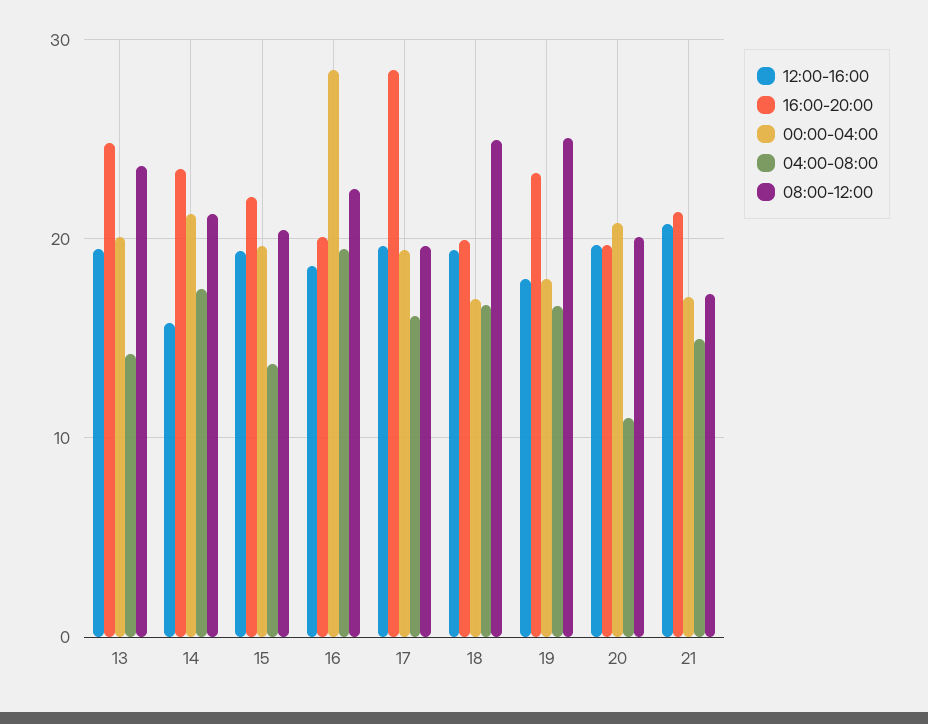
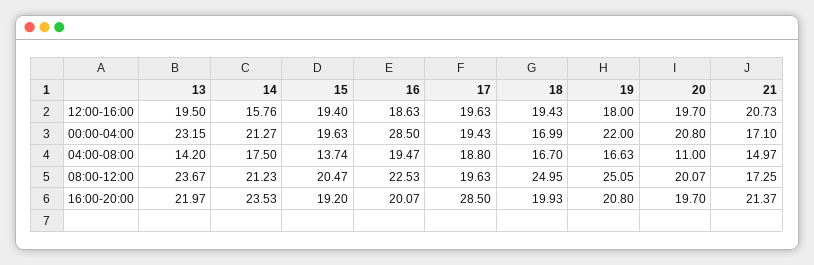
16:00-20:00, 13: 25 -> 21.97
00:00-04:00, 13: 20 -> 23.15
16:00-20:00, 15: 22 -> 19.2
04:00-08:00, 17: 16 -> 18.8
16:00-20:00, 19: 23 -> 20.8
00:00-04:00, 19: 18 -> 22

